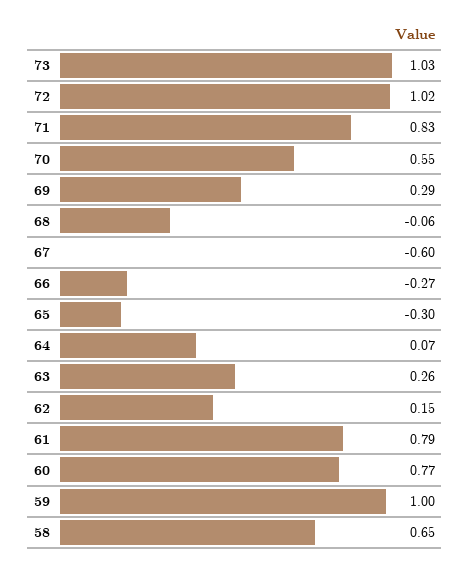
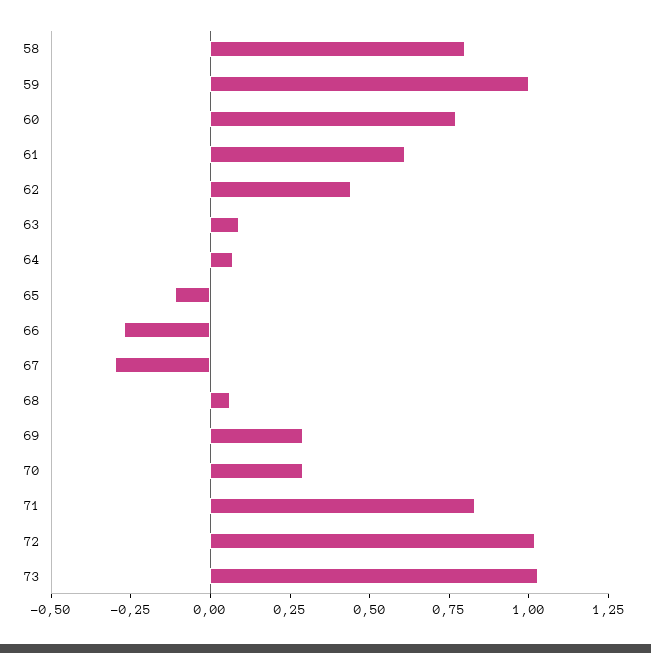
70: 0.55 -> 0.3
68: -0.06 -> 0.05
67: -0.6 -> -0.3
65: -0.3 -> -0.1
63: 0.26 -> 0.1
62: 0.15 -> 0.45
61: 0.79 -> 0.6
58: 0.65 -> 0.8

